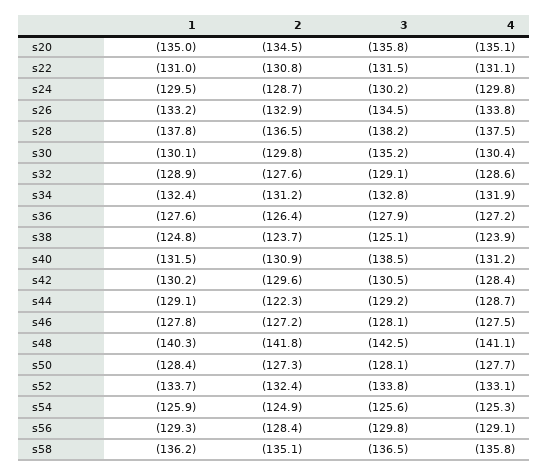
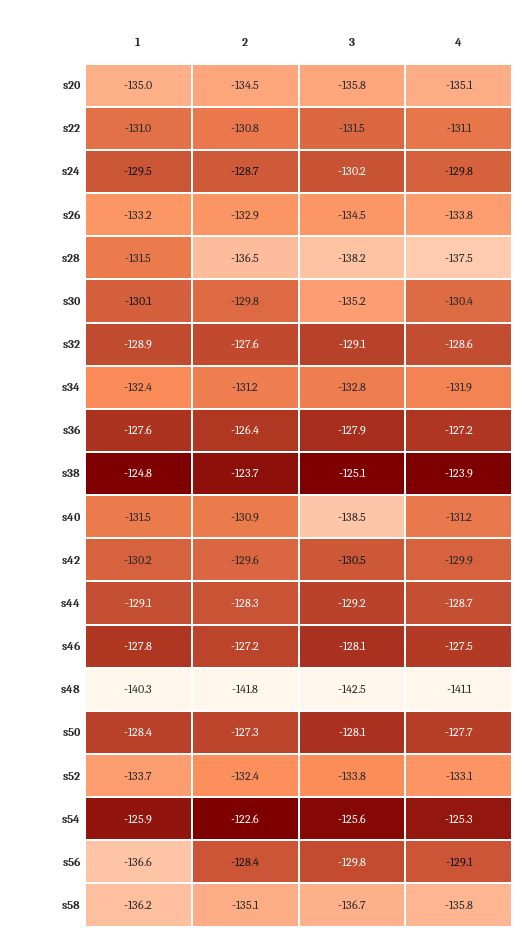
1, s28: -137.8 -> -131.5
4, s42: -128.4 -> -129.9
2, s44: -122.3 -> -128.3
2, s54: -124.9 -> -122.6
1, s56: -129.3 -> -136.6
3, s58: -136.5 -> -136.7

